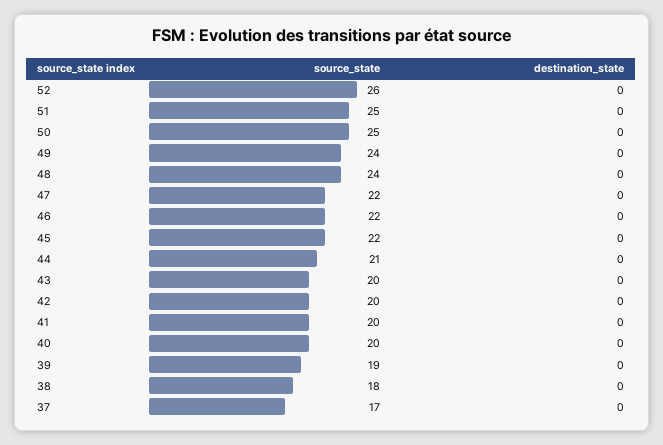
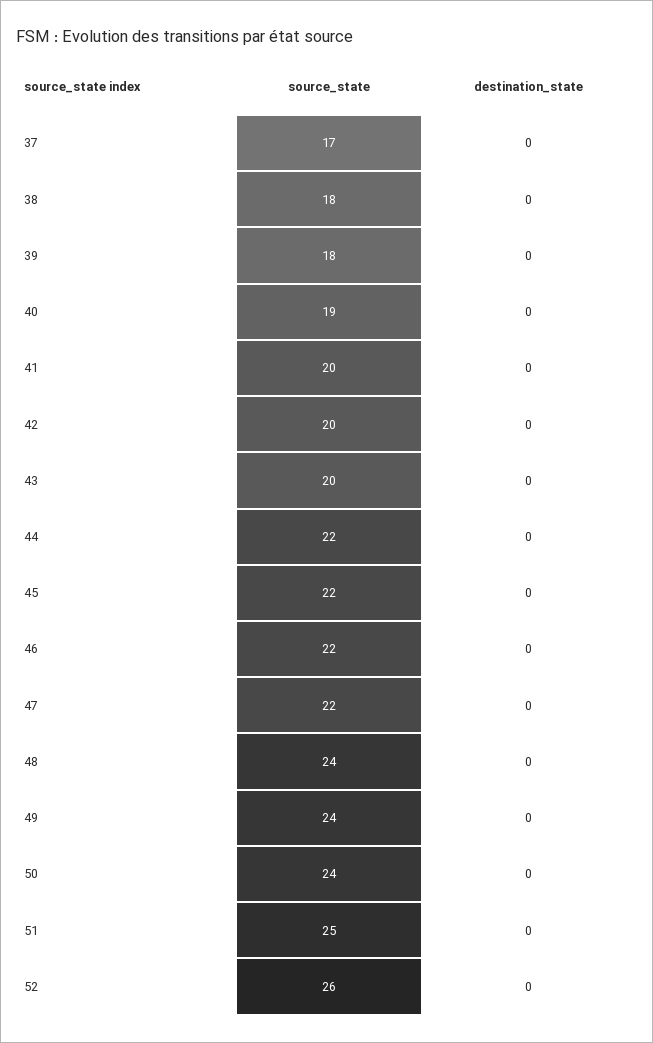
source_state, 50: 25 -> 24
source_state, 44: 21 -> 22
source_state, 40: 20 -> 19
source_state, 39: 19 -> 18

